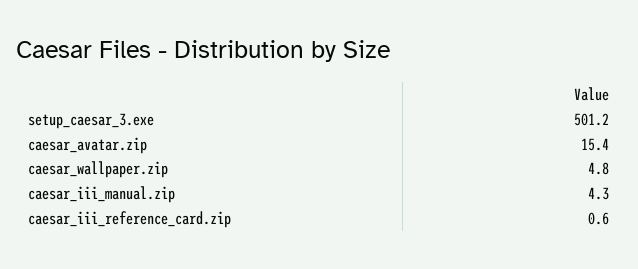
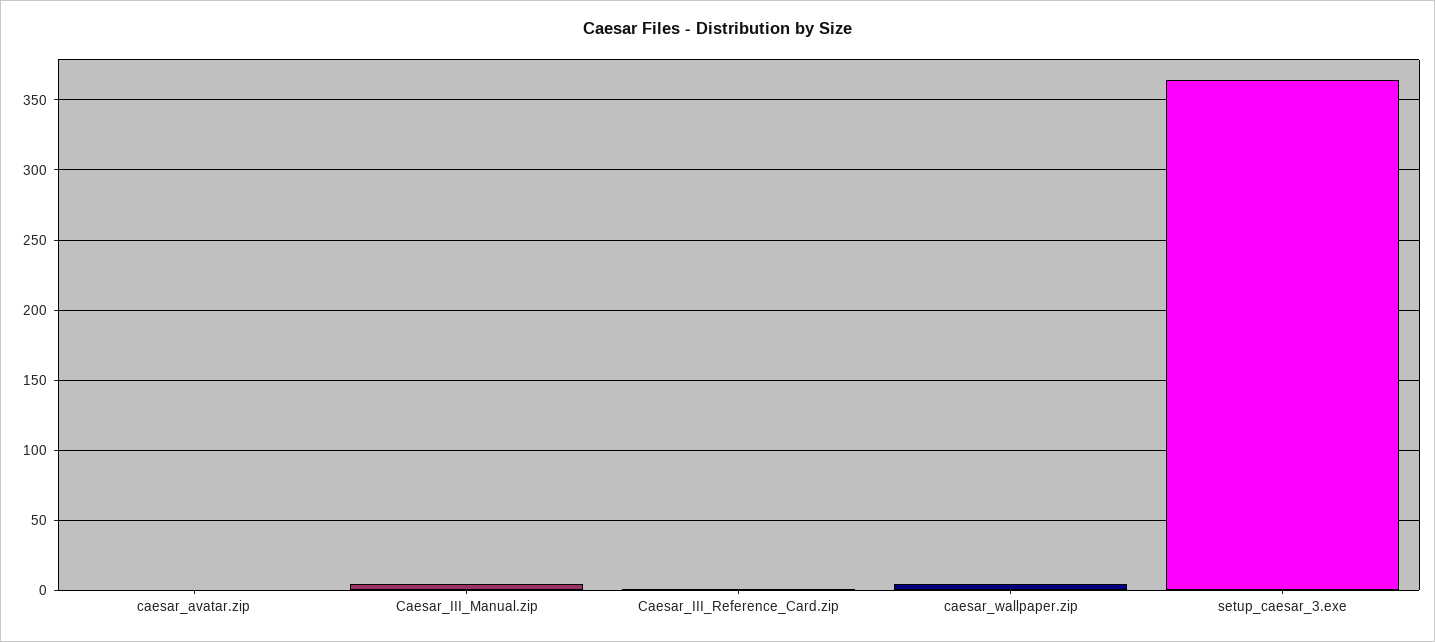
setup_caesar_3.exe: 501.2 -> 365
caesar_avatar.zip: 15.4 -> 0

